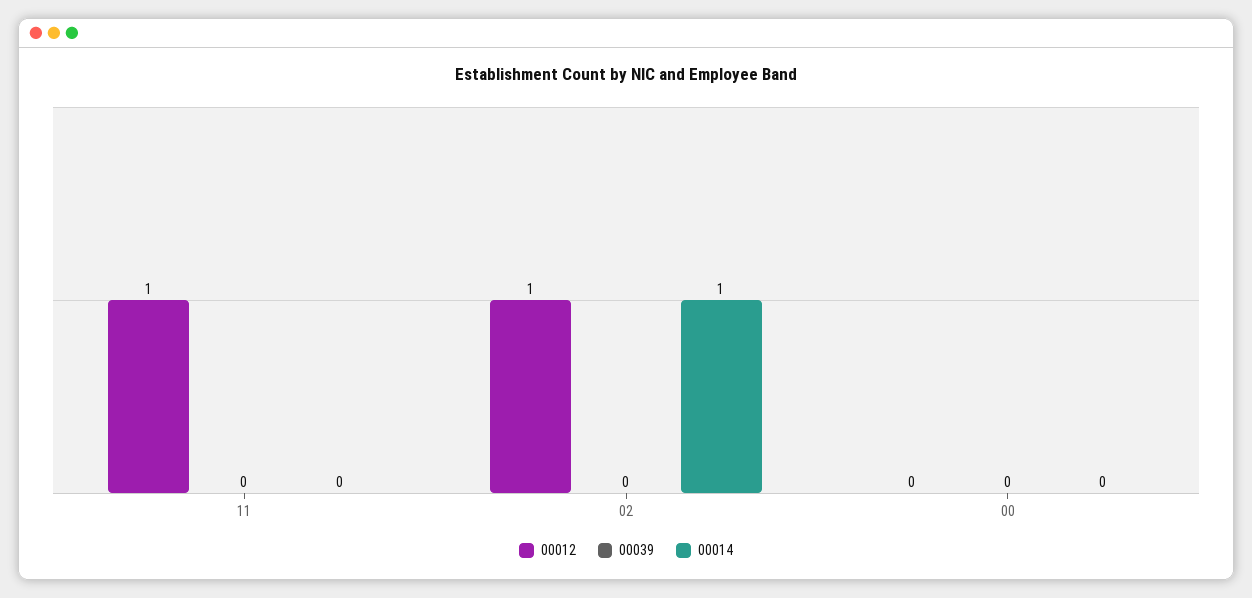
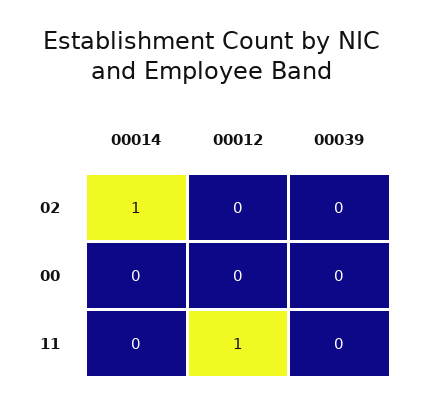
00012, 02: 1 -> 0

